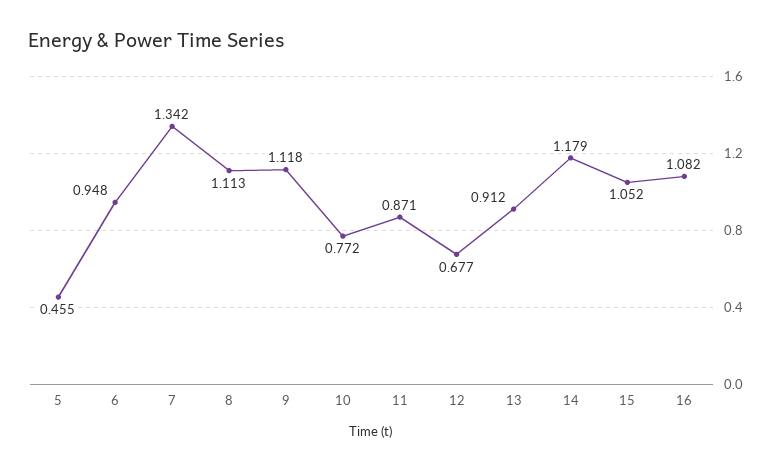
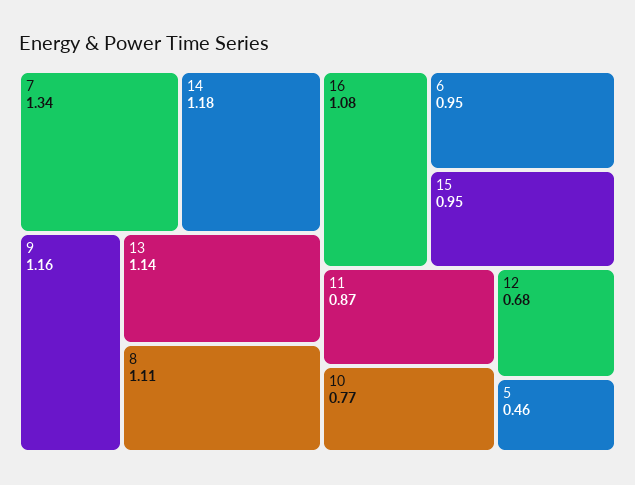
9: 1.118 -> 1.16
13: 0.912 -> 1.14
15: 1.052 -> 0.95

